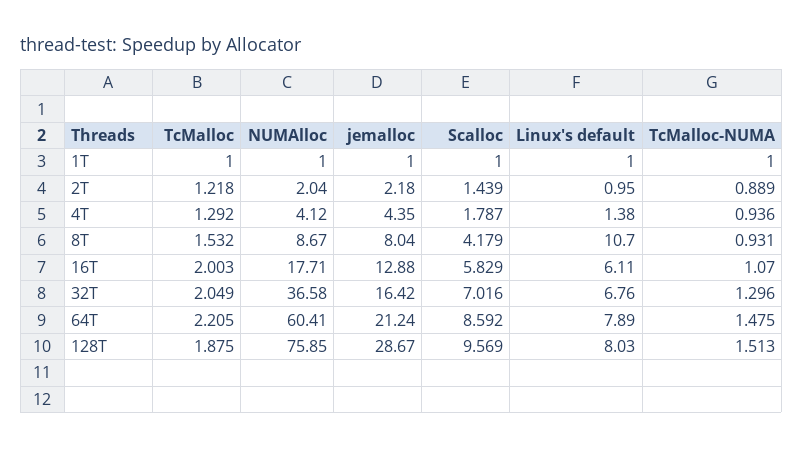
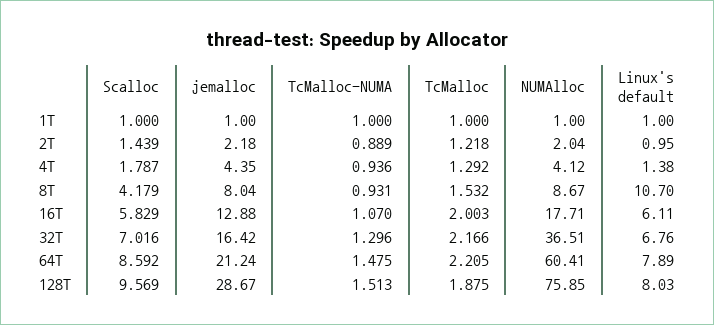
TcMalloc, 32T: 2.049 -> 2.166
NUMAlloc, 32T: 36.58 -> 36.51

